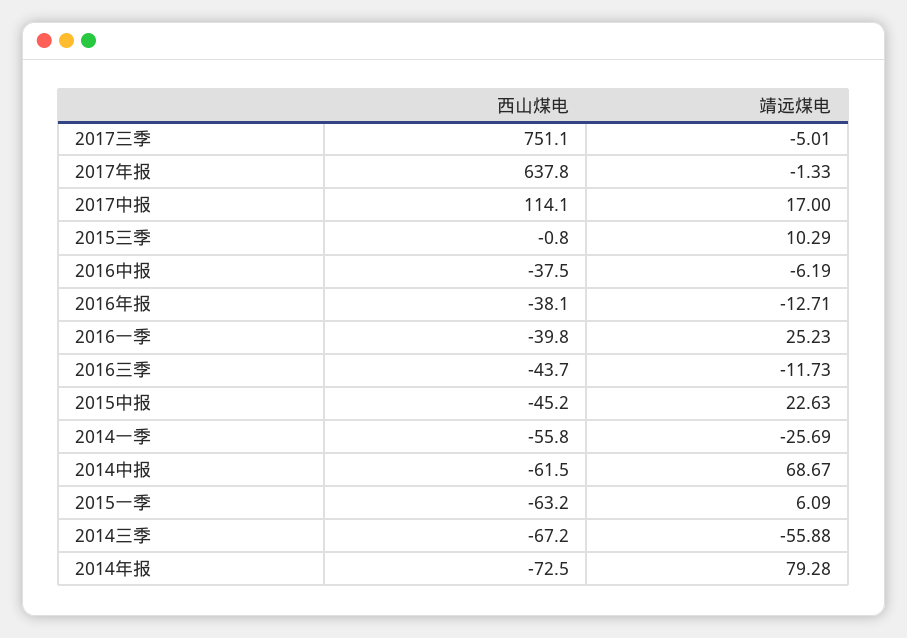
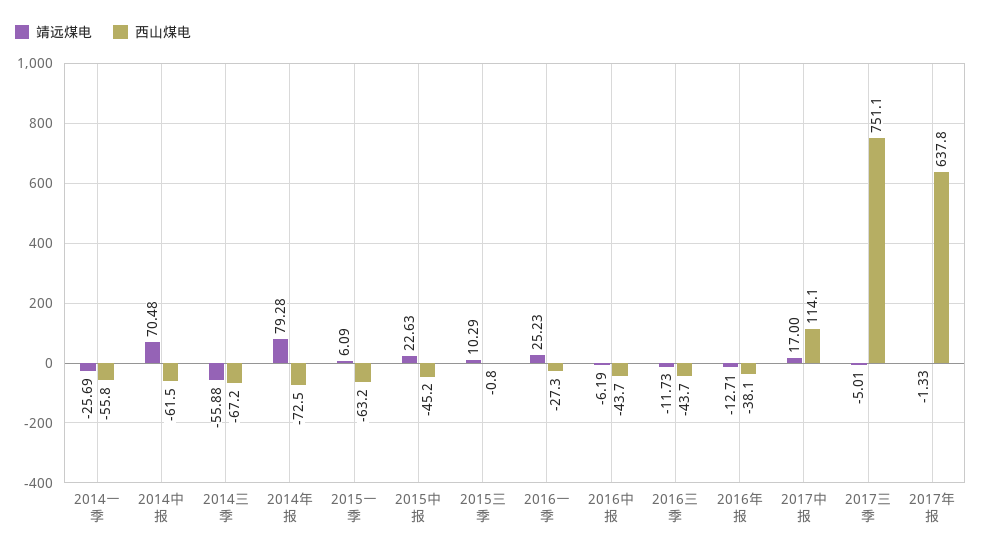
西山煤电, 2016中报: -37.5 -> -43.7
西山煤电, 2016一季: -39.8 -> -27.3
靖远煤电, 2014中报: 68.67 -> 70.48

